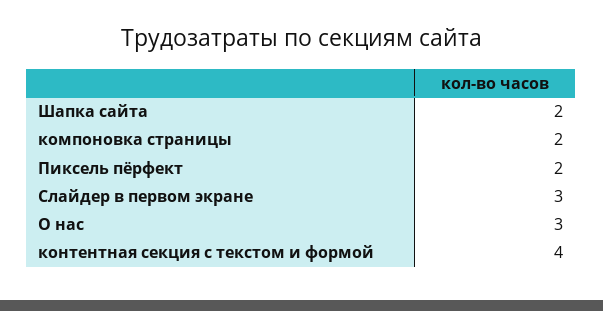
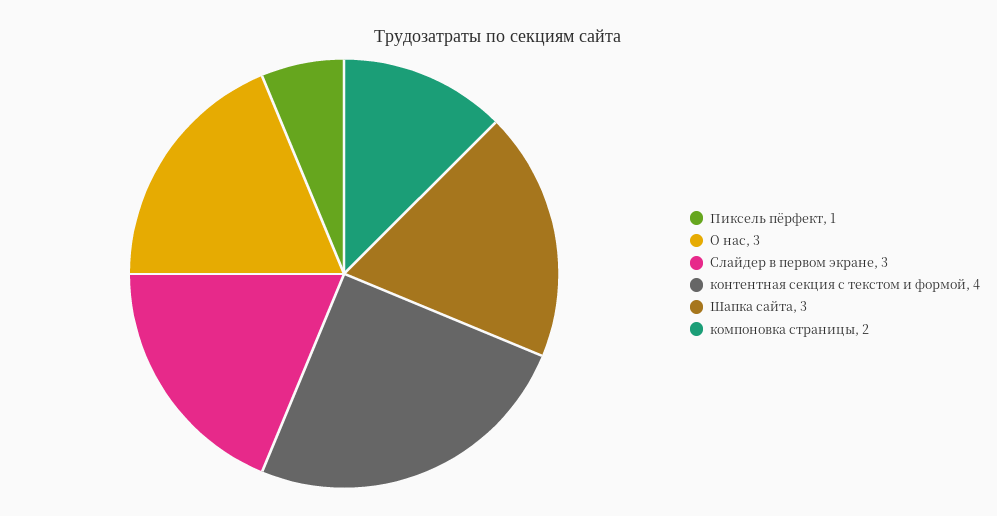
Шапка сайта: 2 -> 3
Пиксель пёрфект: 2 -> 1

